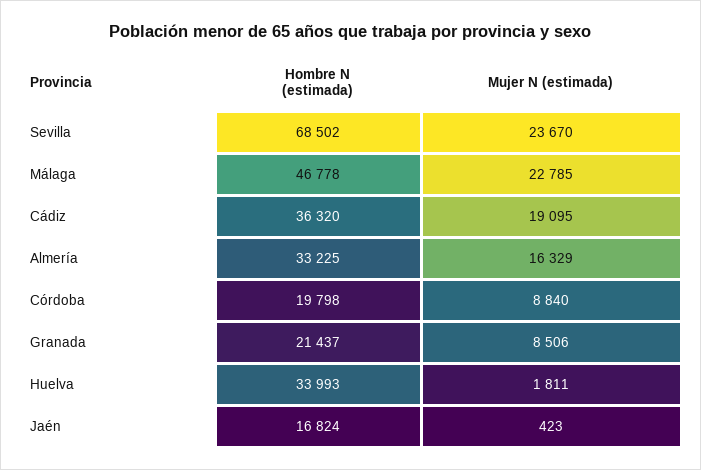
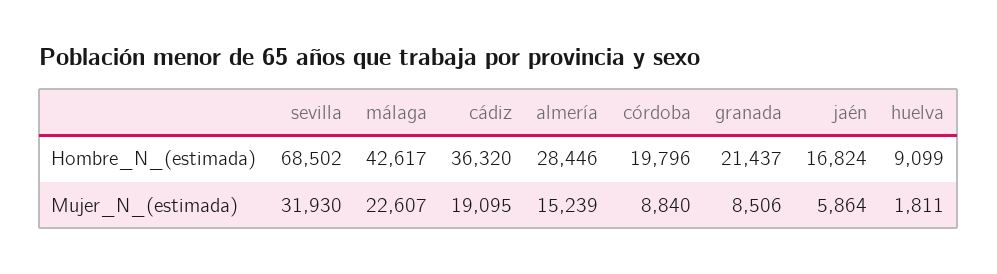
Mujer N (estimada), Sevilla: 23670 -> 31930
Hombre N (estimada), Málaga: 46778 -> 42617
Mujer N (estimada), Málaga: 22785 -> 22607
Hombre N (estimada), Almería: 33225 -> 28446
Mujer N (estimada), Almería: 16329 -> 15239
Hombre N (estimada), Córdoba: 19798 -> 19796
Hombre N (estimada), Huelva: 33993 -> 9099
Mujer N (estimada), Jaén: 423 -> 5864

